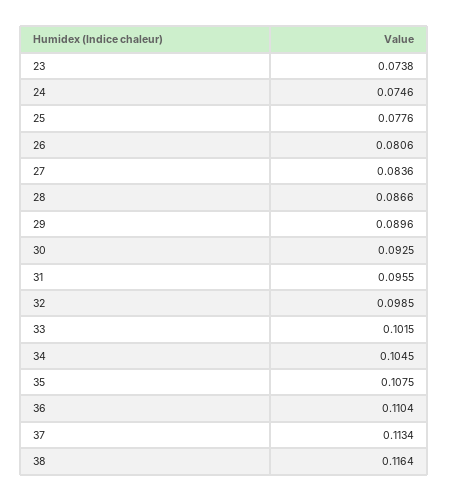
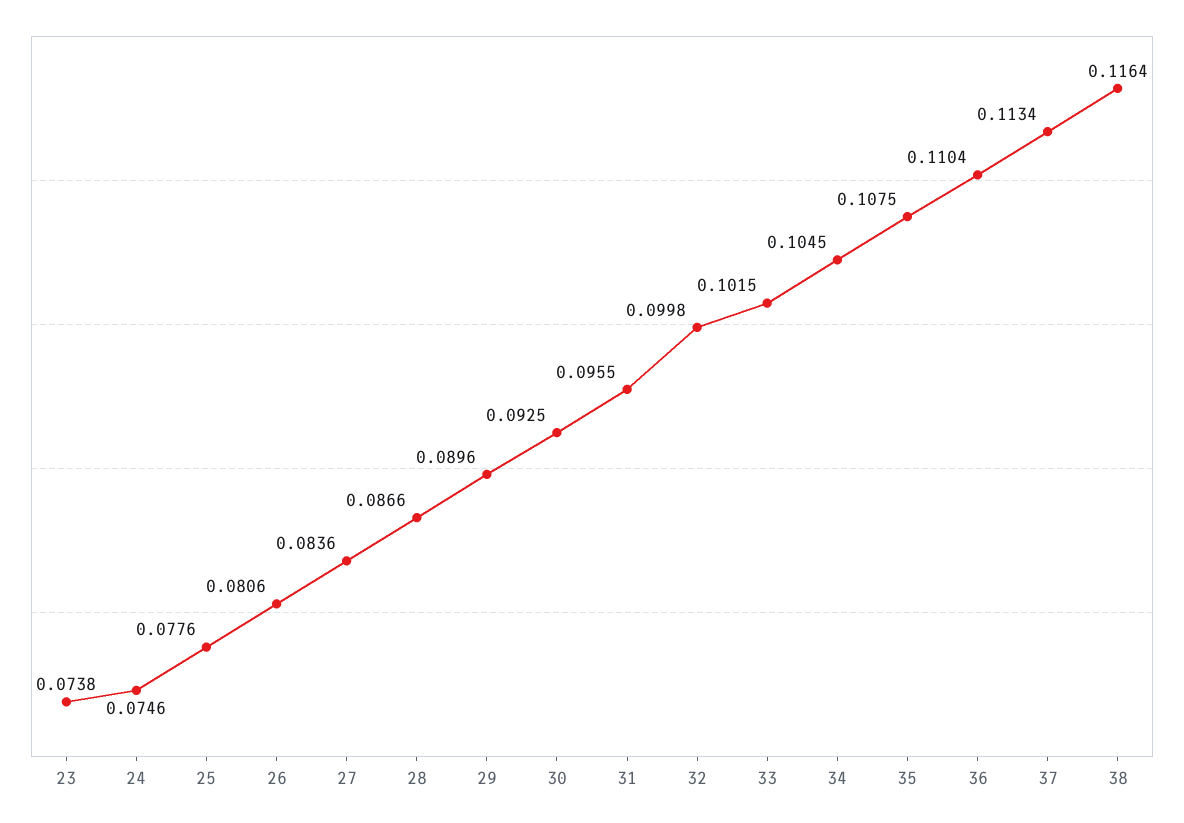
32: 0.0985 -> 0.0998

